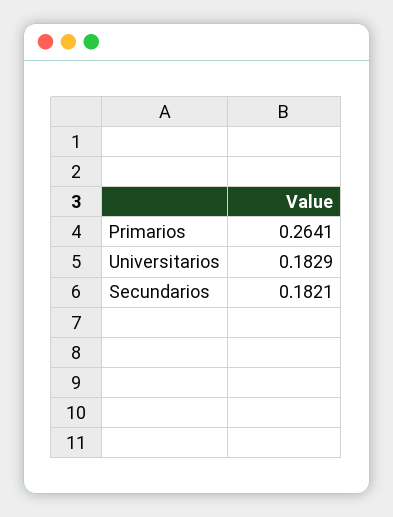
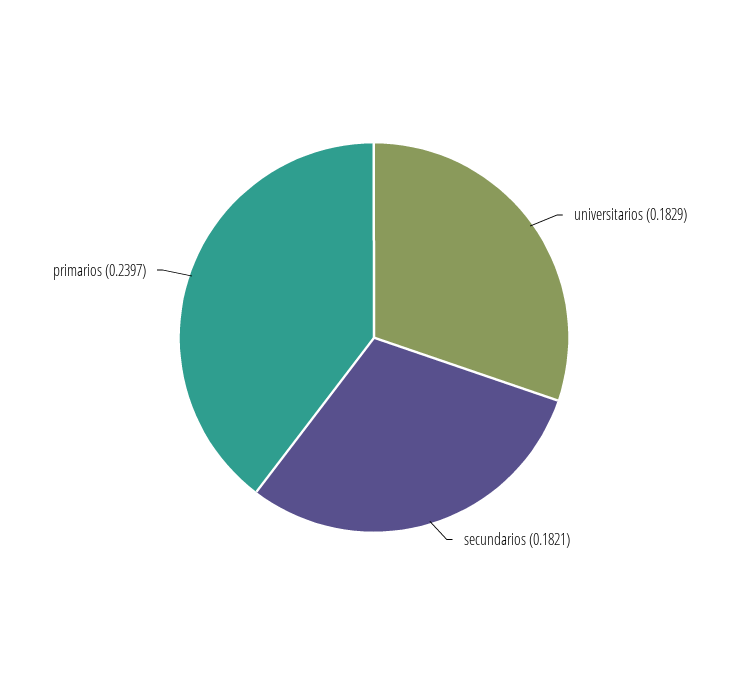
Primarios: 0.2641 -> 0.2397

